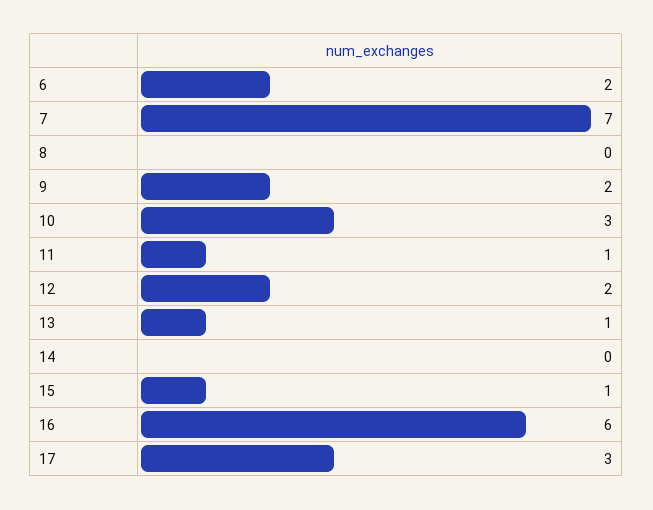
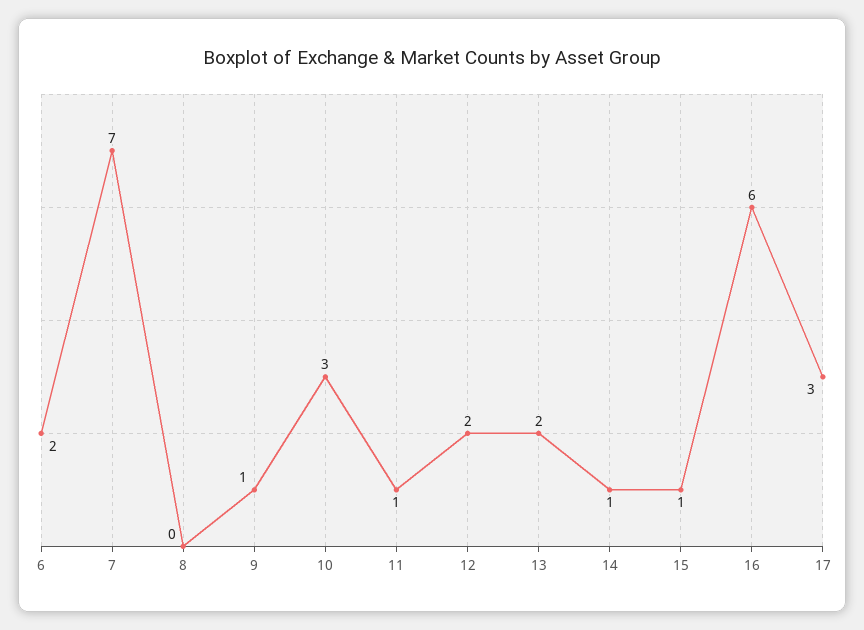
9: 2 -> 1
13: 1 -> 2
14: 0 -> 1

